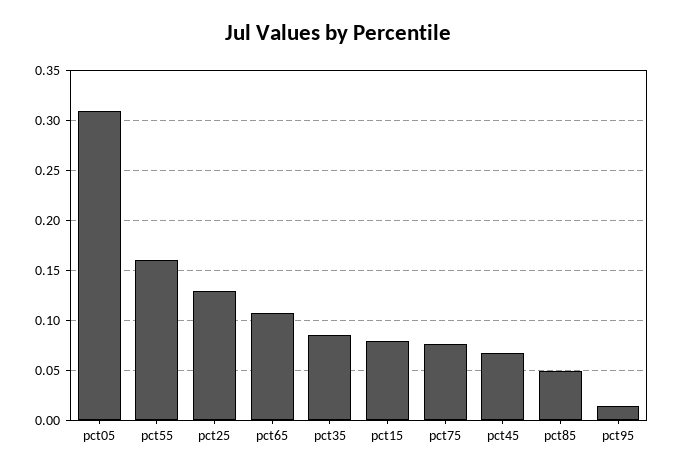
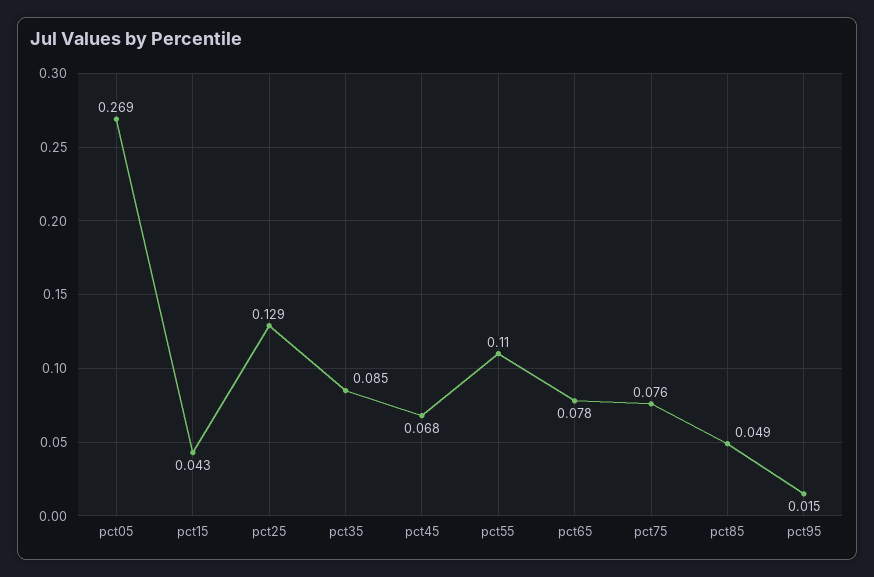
pct05: 0.31 -> 0.269
pct55: 0.16 -> 0.11
pct65: 0.11 -> 0.078
pct15: 0.08 -> 0.043

